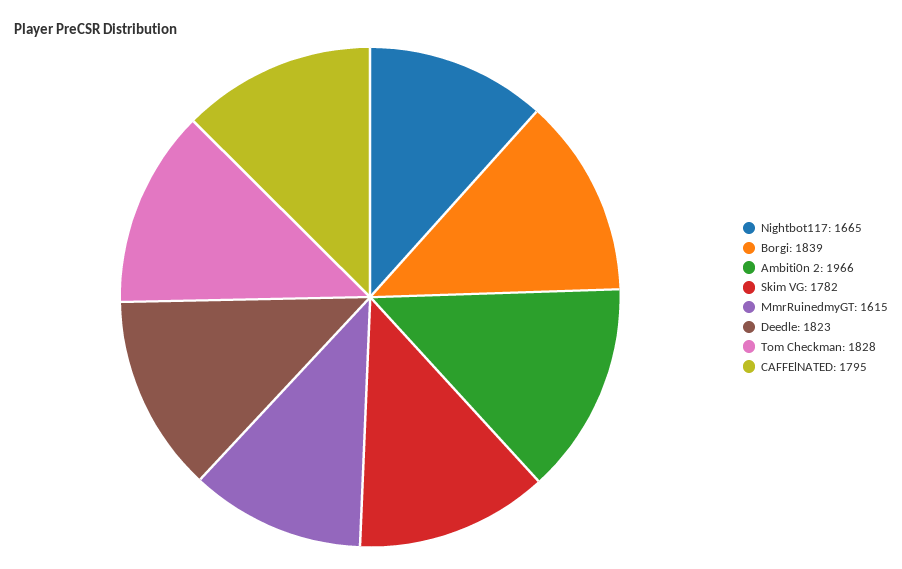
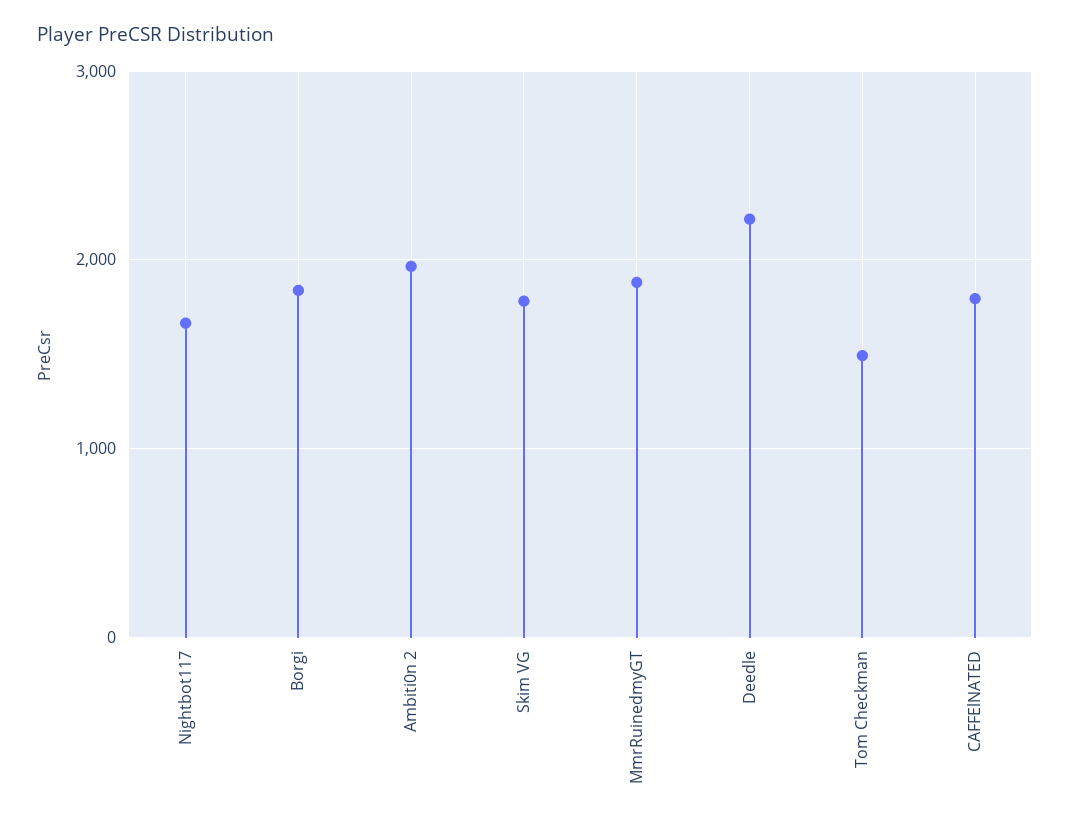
MmrRuinedmyGT: 1615 -> 1900
Deedle: 1823 -> 2200
Tom Checkman: 1828 -> 1500

